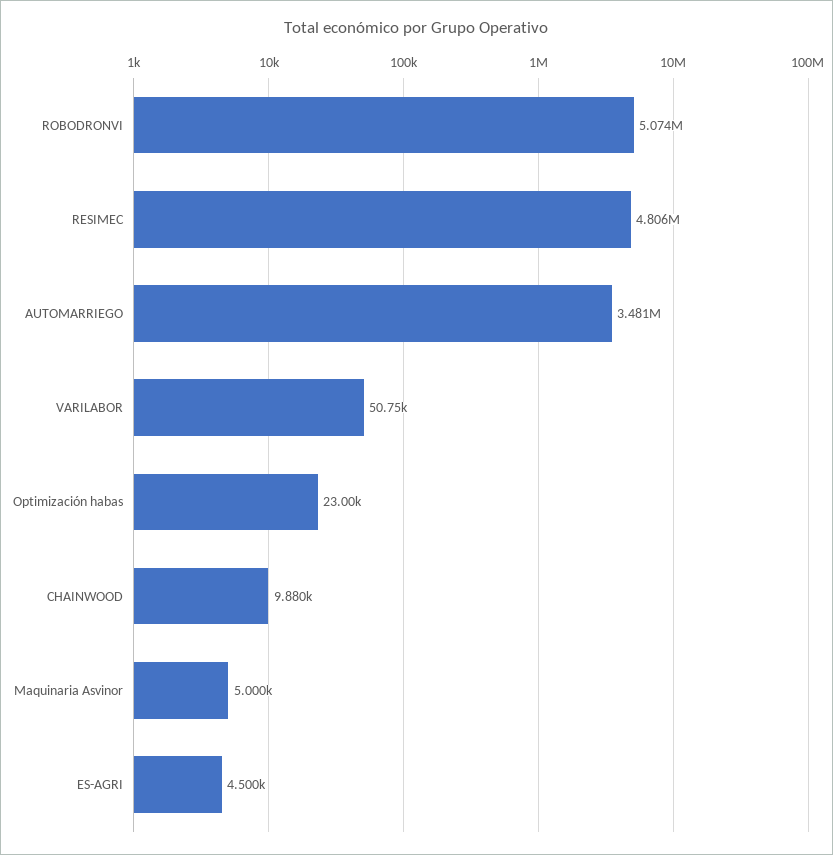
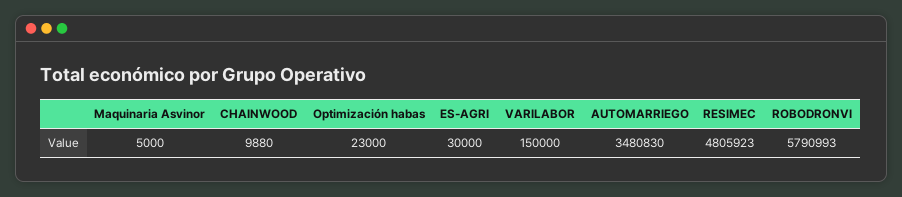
ROBODRONVI: 5074000 -> 5790993
VARILABOR: 50750 -> 150000
ES-AGRI: 4500 -> 30000

